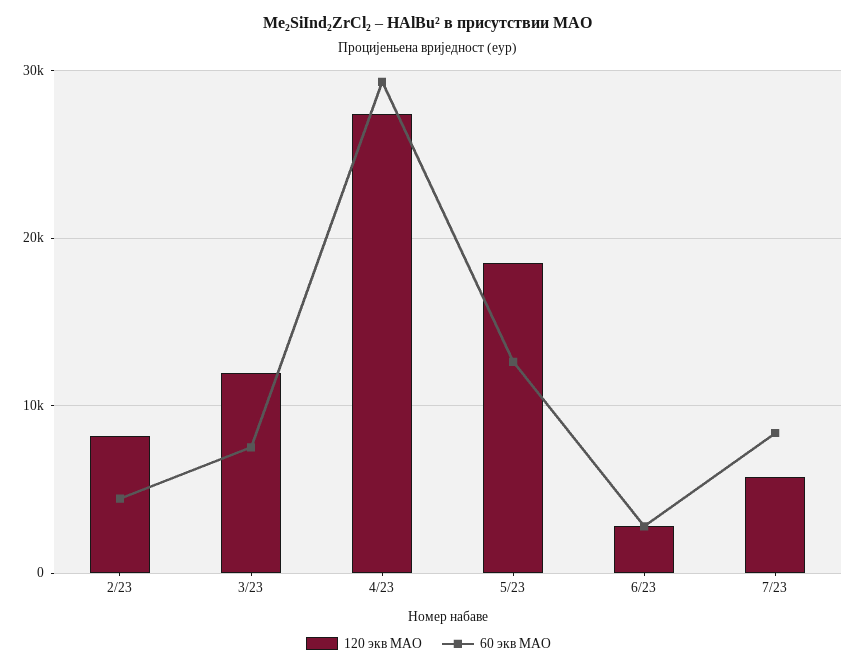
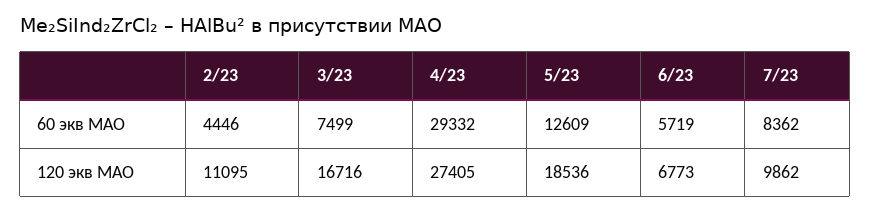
120 экв MAO, 2/23: 8000 -> 11095
120 экв MAO, 3/23: 12000 -> 16716
120 экв MAO, 6/23: 3000 -> 6773
60 экв MAO, 6/23: 3000 -> 5719
120 экв MAO, 7/23: 6000 -> 9862

